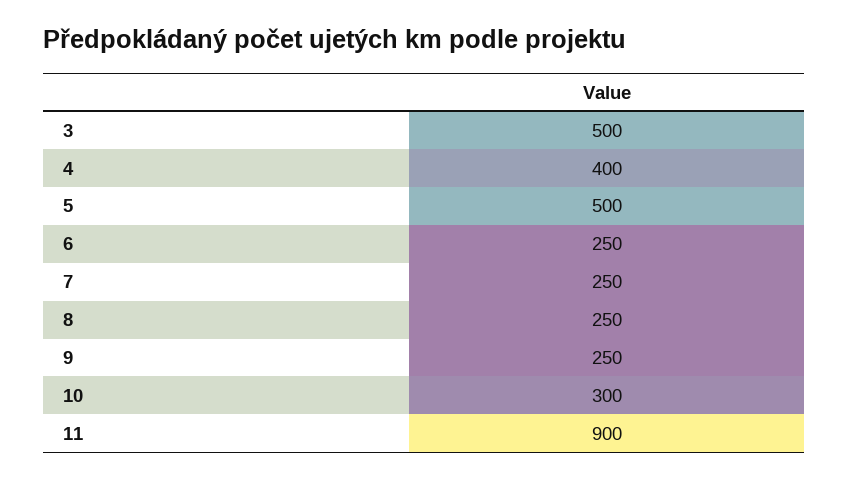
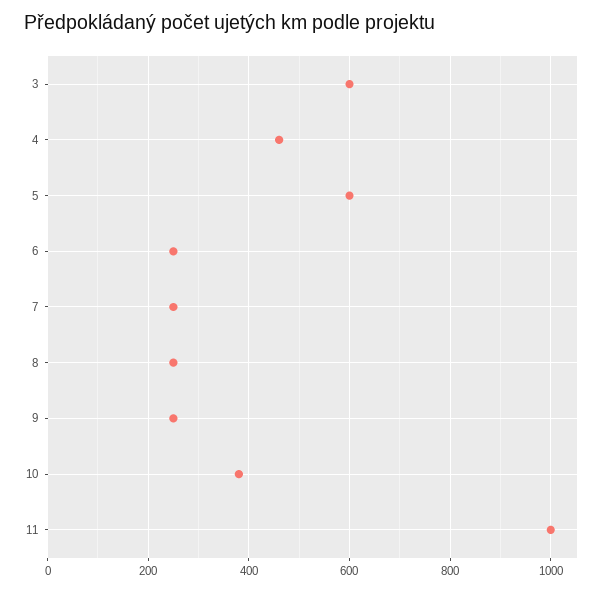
3: 500 -> 600
4: 400 -> 460
5: 500 -> 600
10: 300 -> 380
11: 900 -> 1000

